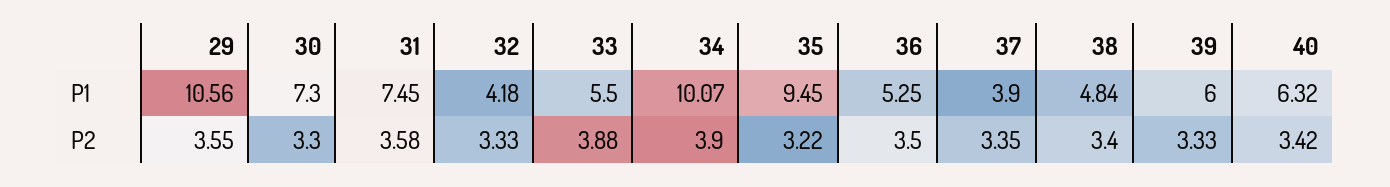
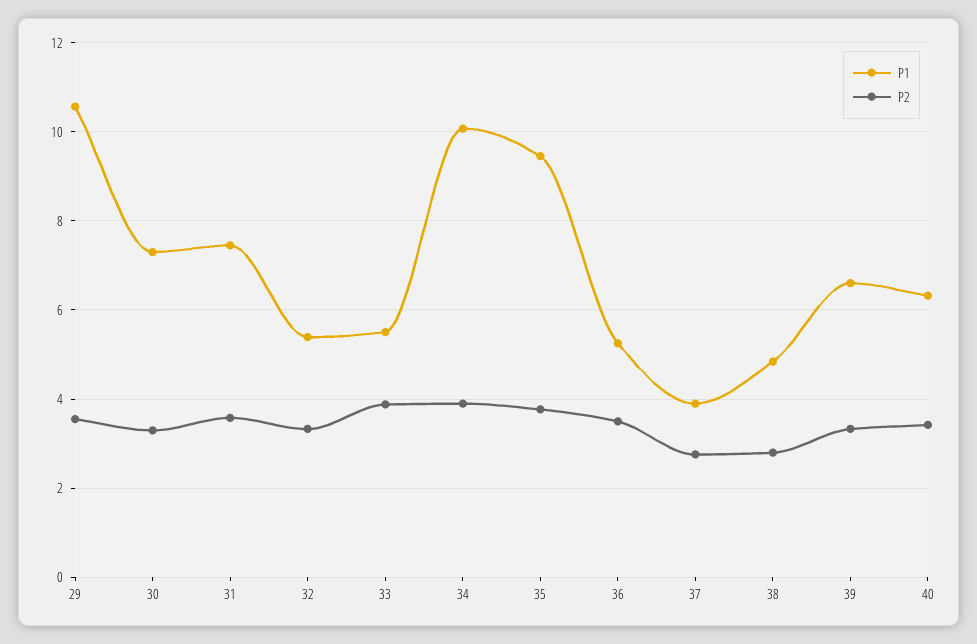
P1, 32: 4.18 -> 5.4
P1, 39: 6 -> 6.6
P2, 35: 3.22 -> 3.8
P2, 37: 3.35 -> 2.8
P2, 38: 3.4 -> 2.8

